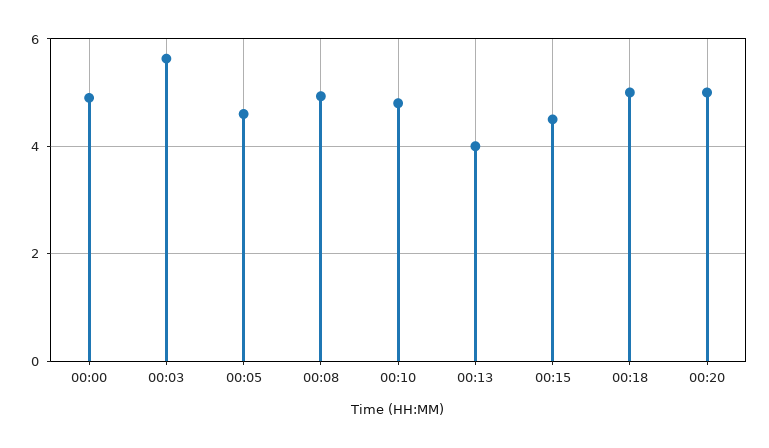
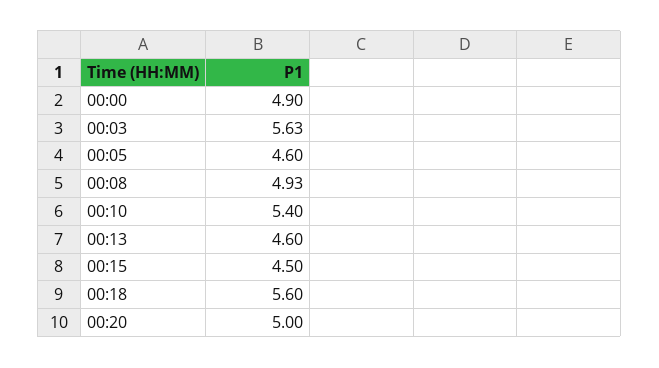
00:10: 4.8 -> 5.4
00:13: 4 -> 4.6
00:18: 5 -> 5.6

